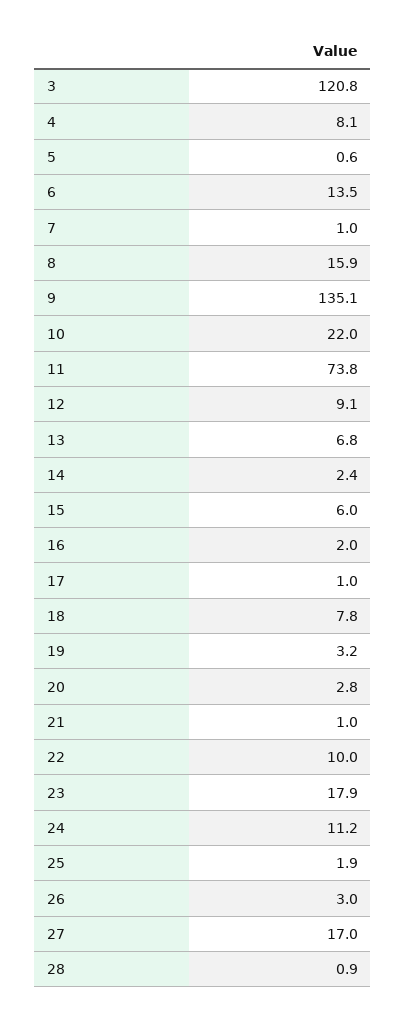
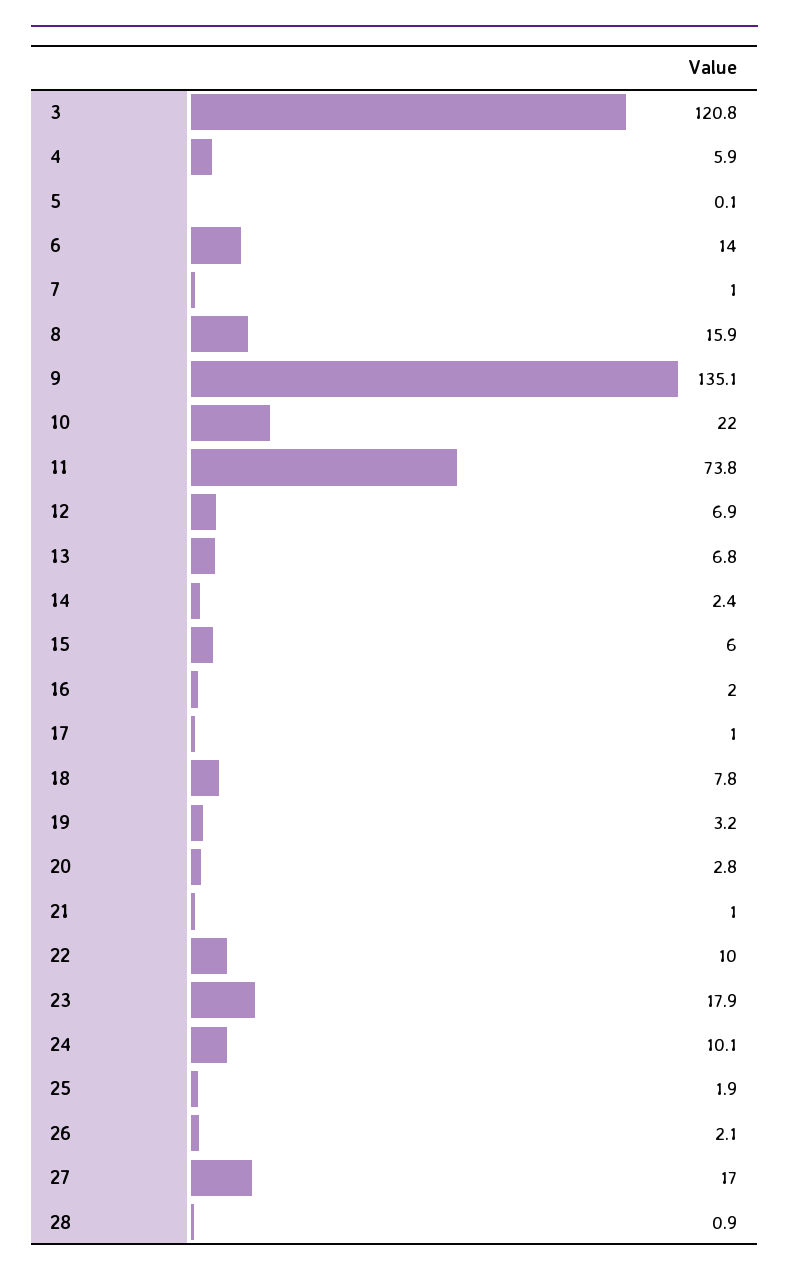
4: 8.1 -> 5.9
5: 0.6 -> 0.1
6: 13.5 -> 14
12: 9.1 -> 6.9
24: 11.2 -> 10.1
26: 3 -> 2.1

